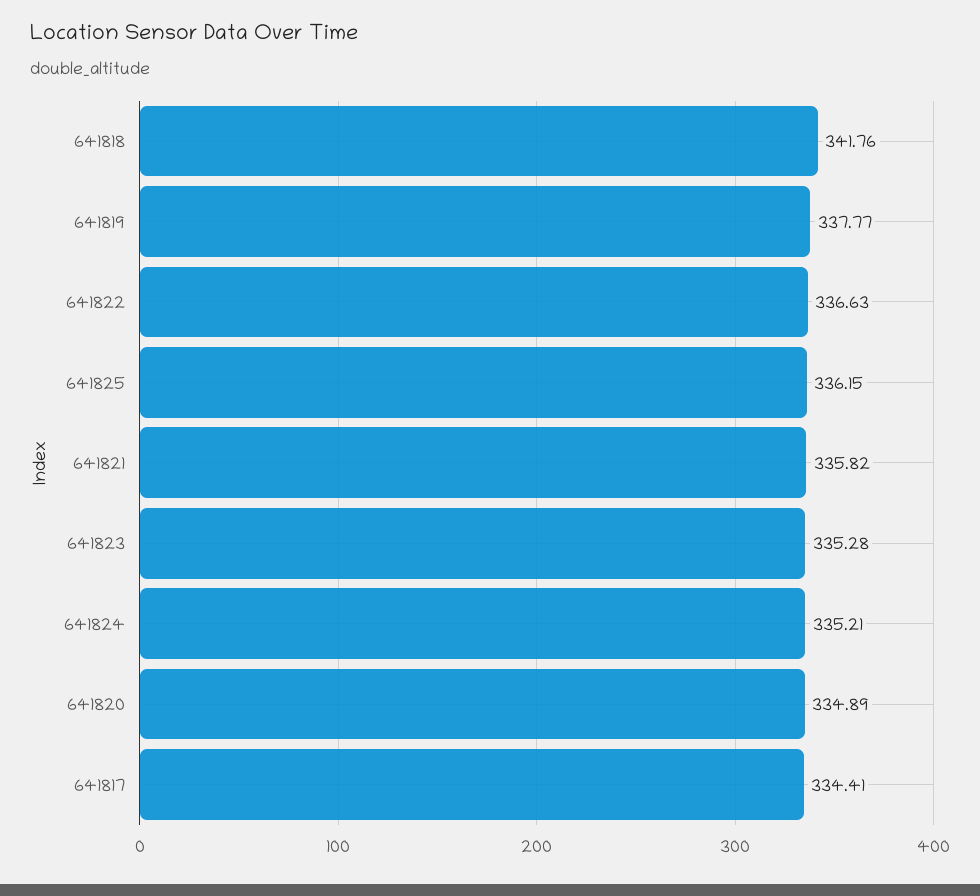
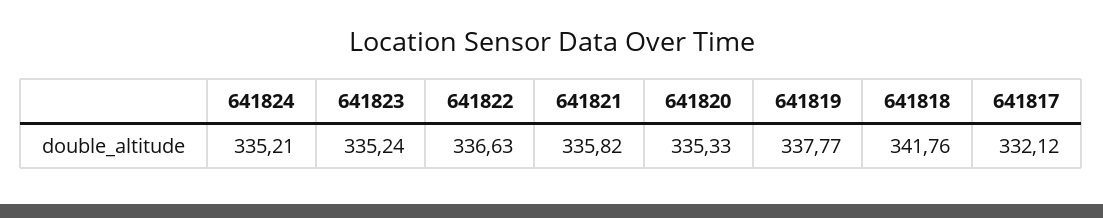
641825: 336.15 -> none
641823: 335.28 -> 335.24
641820: 334.89 -> 335.33
641817: 334.41 -> 332.12

